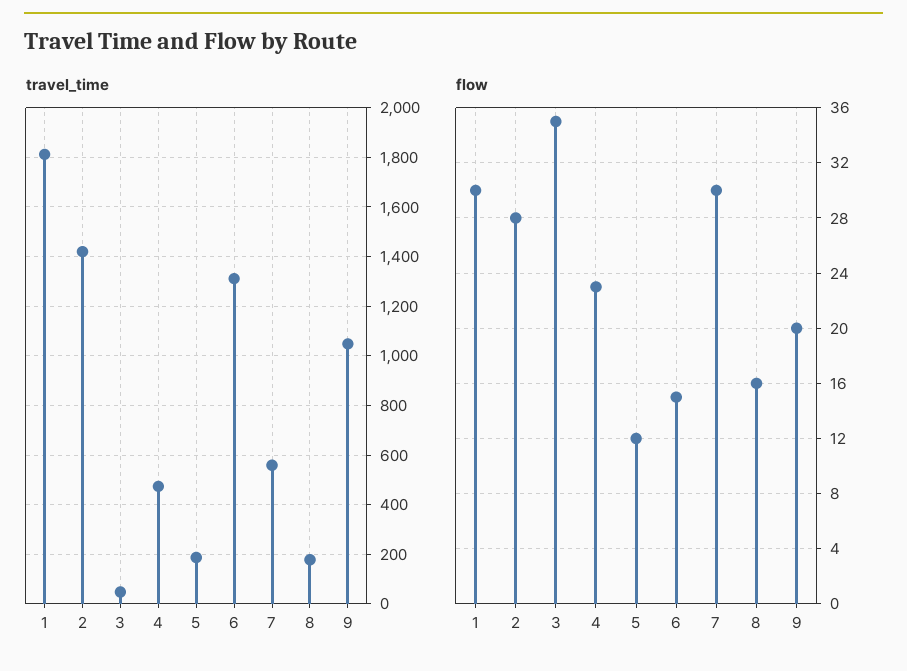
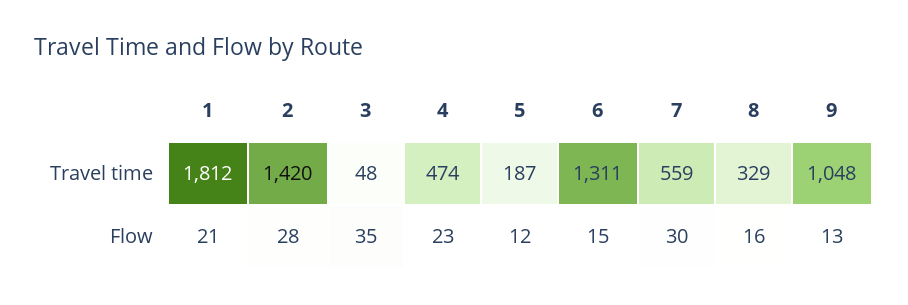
travel_time, 8: 175 -> 329
flow, 1: 30 -> 21
flow, 9: 20 -> 13

